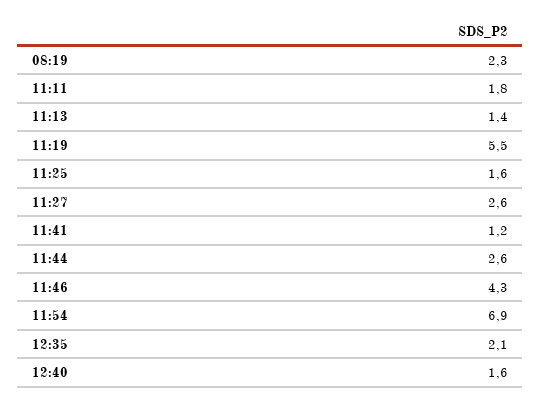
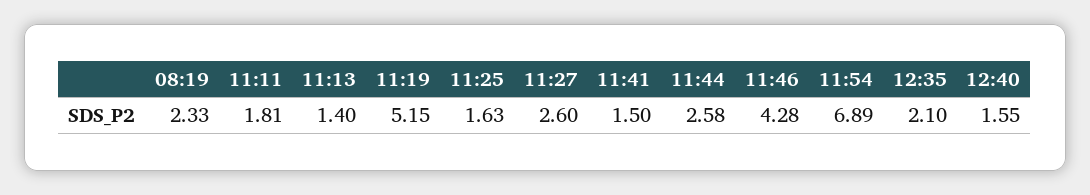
11:19: 5.5 -> 5.15
11:41: 1.2 -> 1.5

